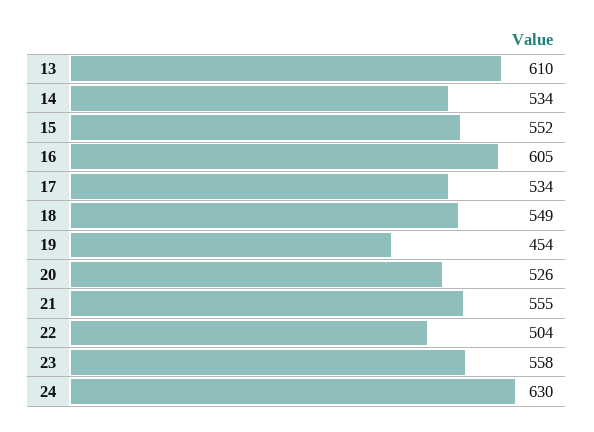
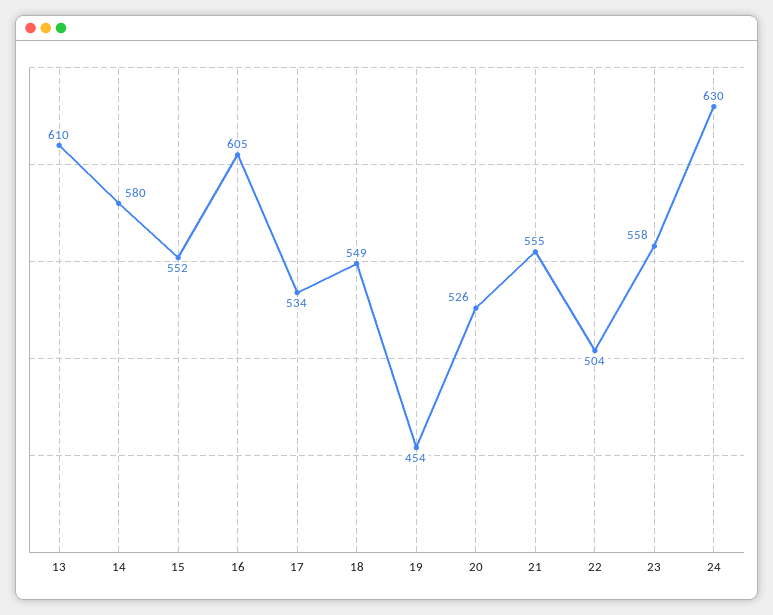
14: 534 -> 580

